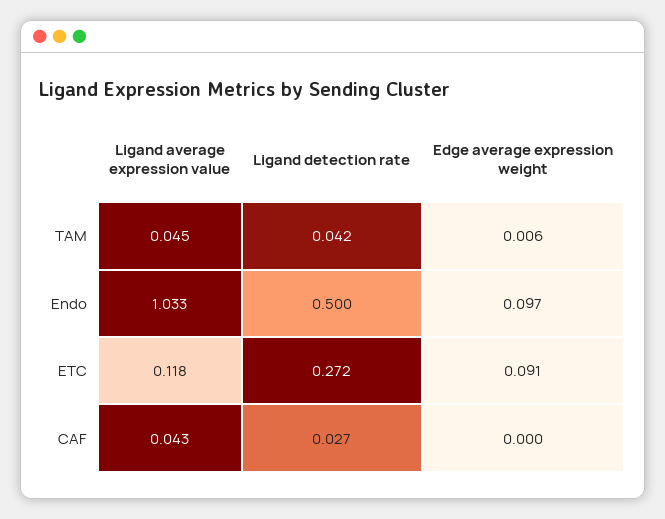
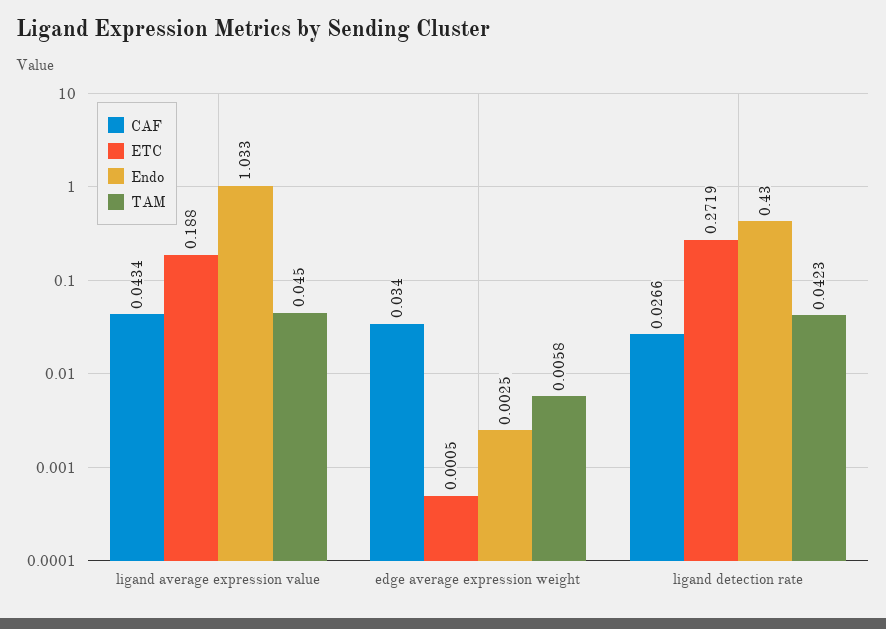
Endo, Ligand detection rate: 0.5 -> 0.43
Endo, Edge average expression weight: 0.097 -> 0.0025
ETC, Ligand average expression value: 0.118 -> 0.188
ETC, Edge average expression weight: 0.091 -> 0.0005
CAF, Edge average expression weight: 0 -> 0.034

